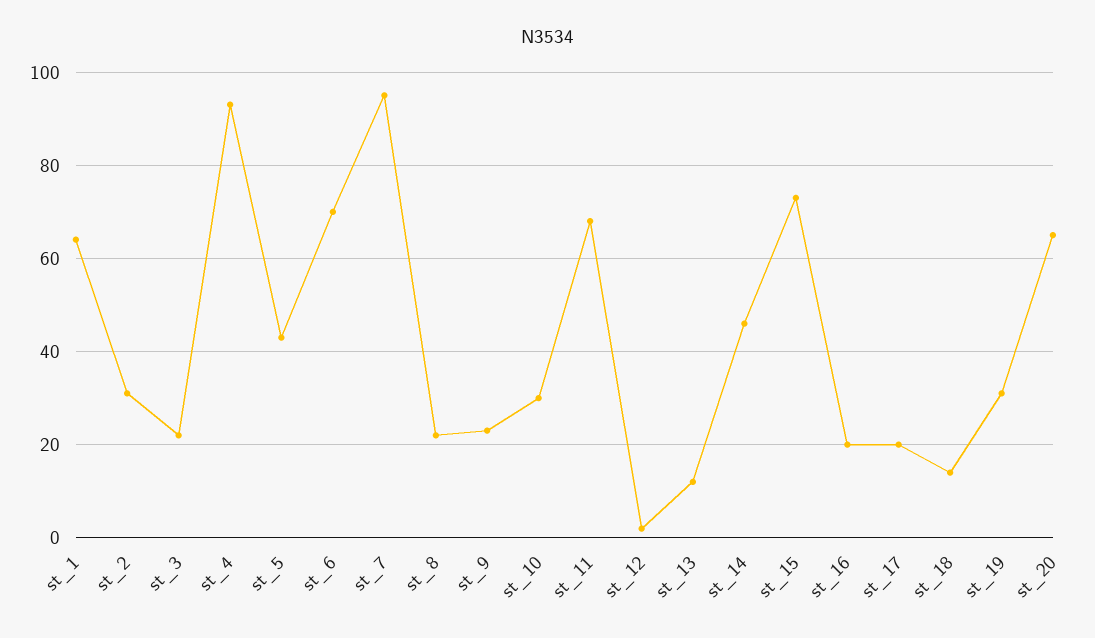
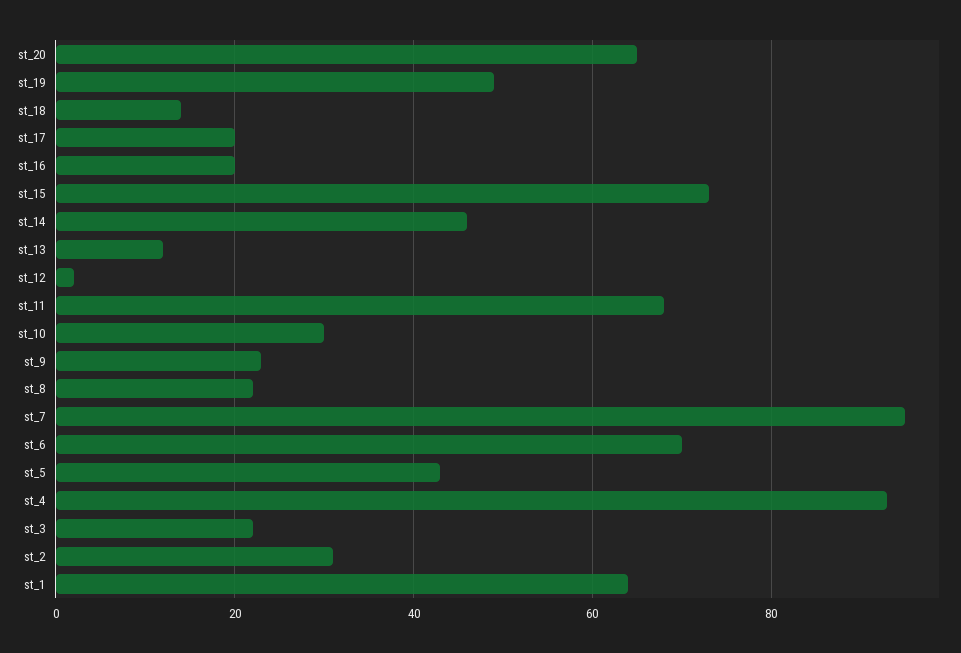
st_19: 30 -> 50

